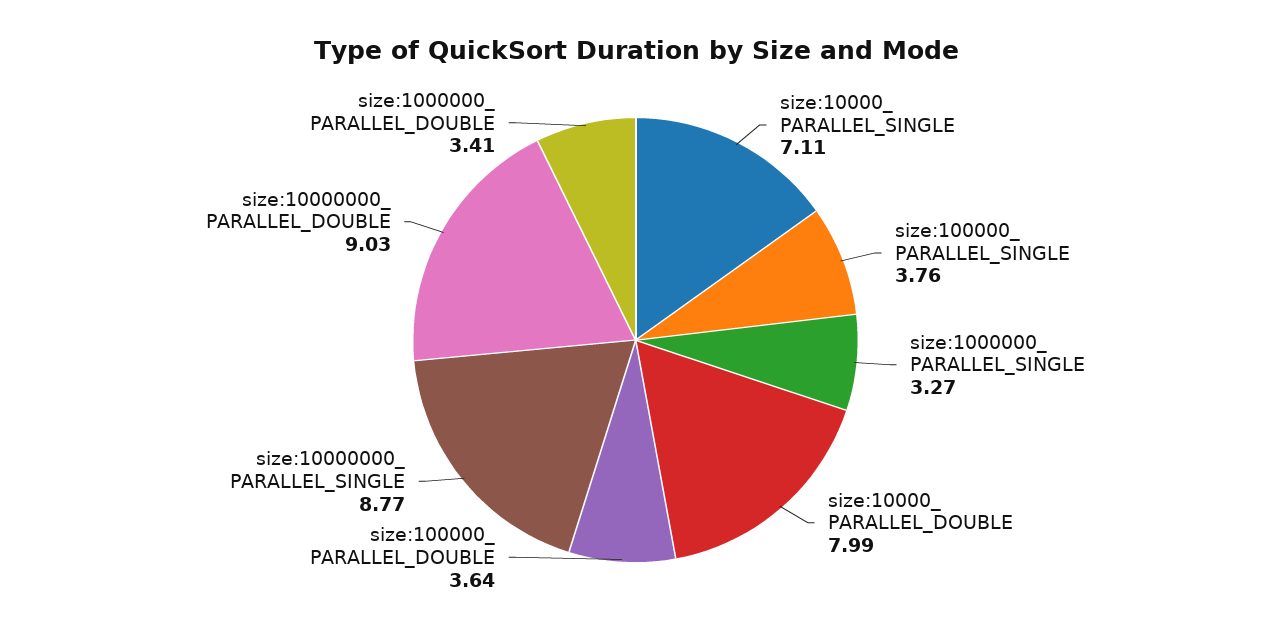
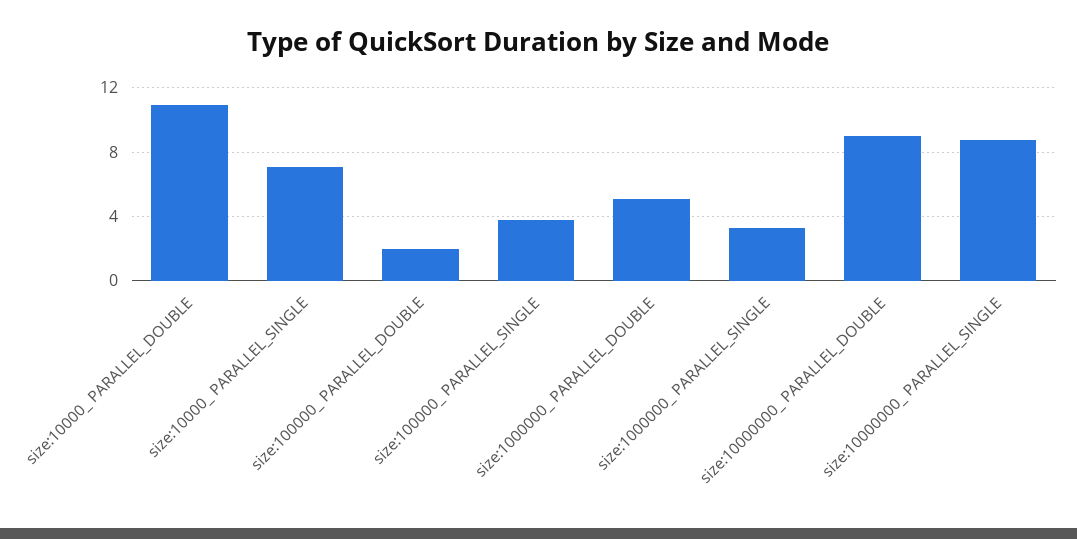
size:10000_ PARALLEL_DOUBLE: 7.99 -> 11
size:100000_ PARALLEL_DOUBLE: 3.64 -> 2
size:1000000_ PARALLEL_DOUBLE: 3.41 -> 5

